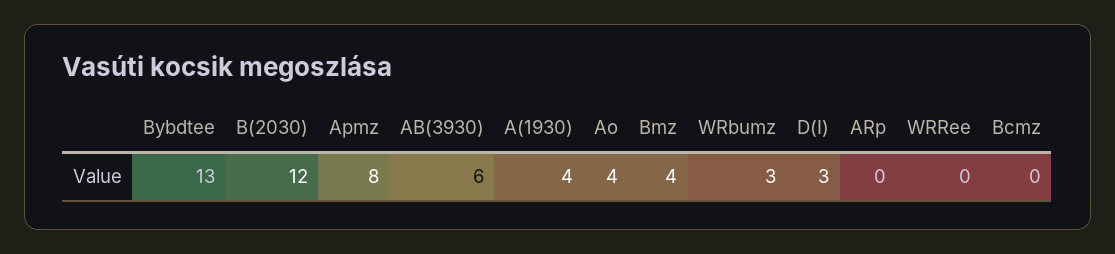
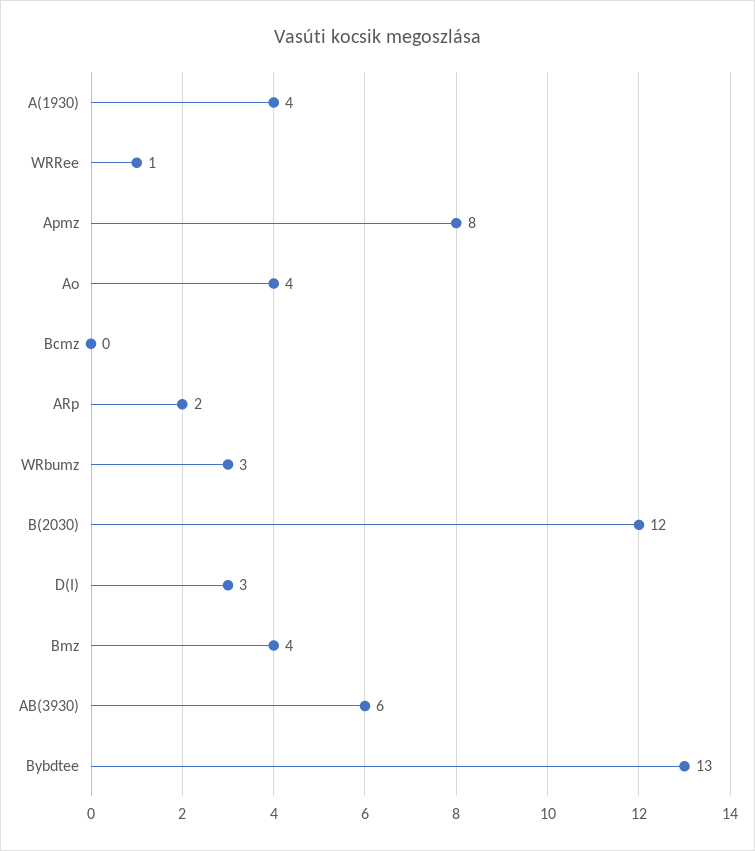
ARp: 0 -> 2
WRRee: 0 -> 1

